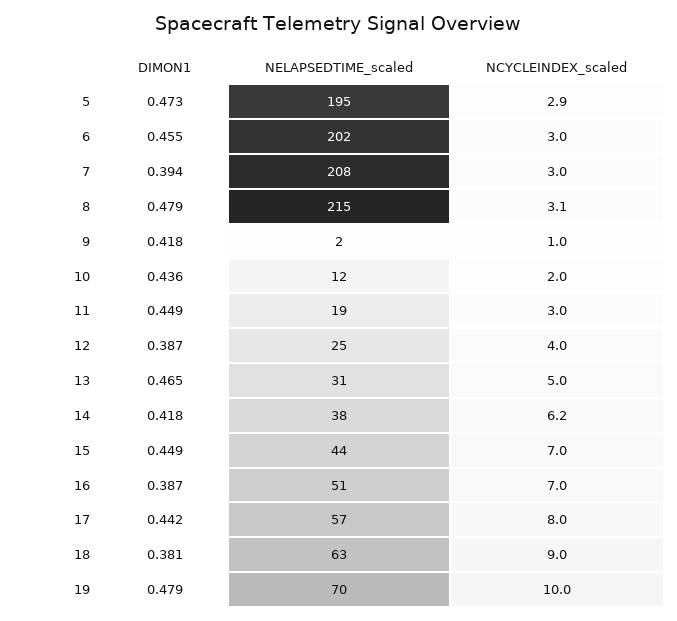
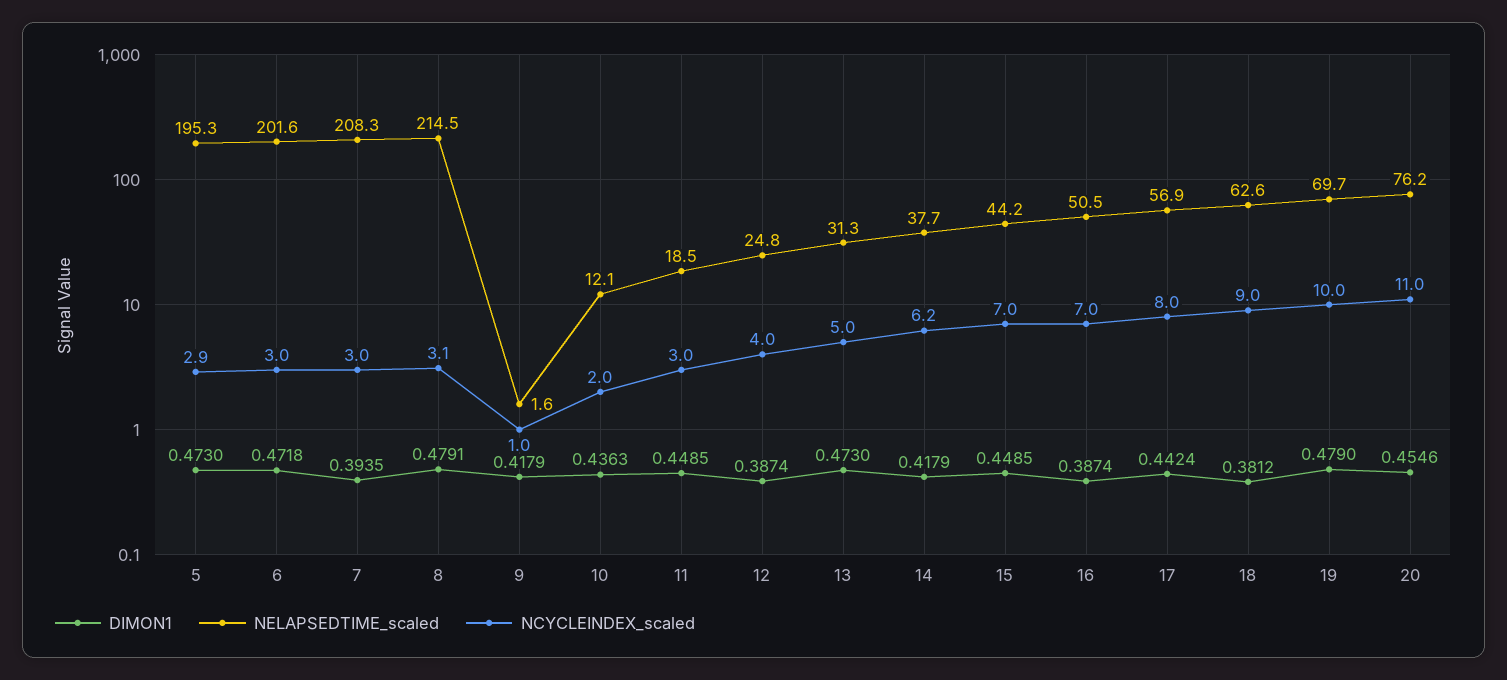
DIMON1, 6: 0.455 -> 0.4718
DIMON1, 13: 0.465 -> 0.473
DIMON1, 20: none -> 0.4546
NELAPSEDTIME_scaled, 20: none -> 76.2
NCYCLEINDEX_scaled, 20: none -> 11

